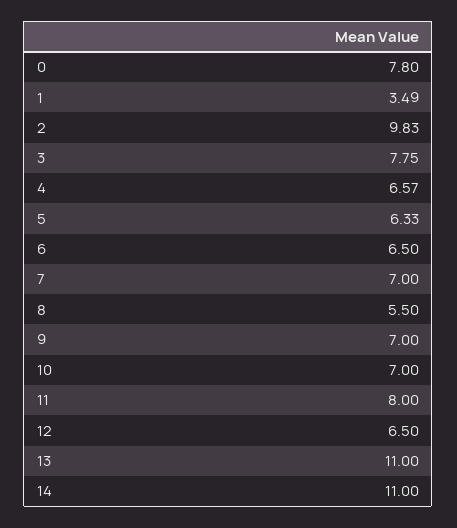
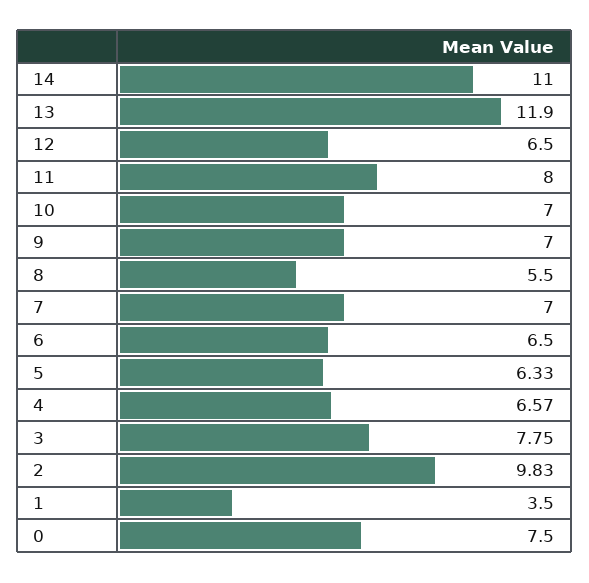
0: 7.8 -> 7.5
1: 3.49 -> 3.5
13: 11 -> 11.9

